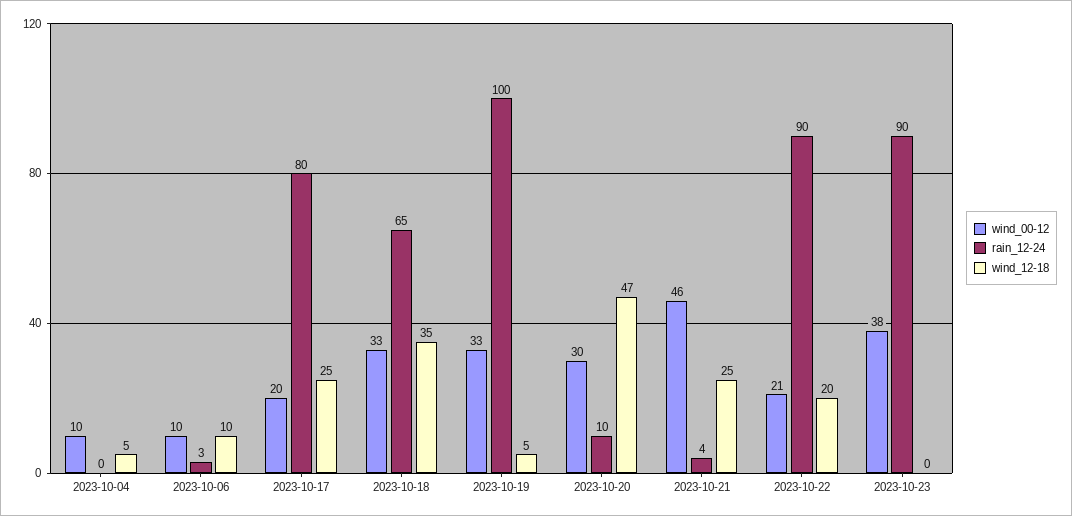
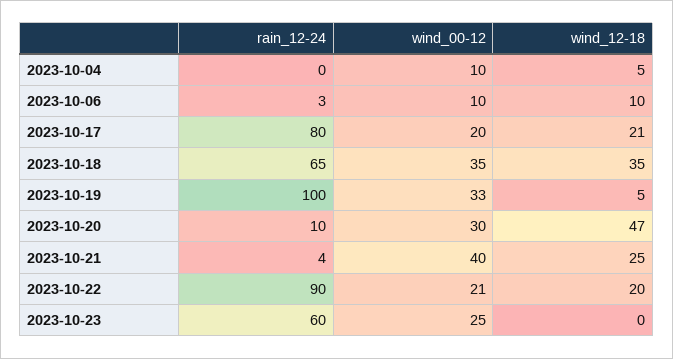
wind_12-18, 2023-10-17: 25 -> 21
wind_00-12, 2023-10-18: 33 -> 35
wind_00-12, 2023-10-21: 46 -> 40
wind_00-12, 2023-10-23: 38 -> 25
rain_12-24, 2023-10-23: 90 -> 60

